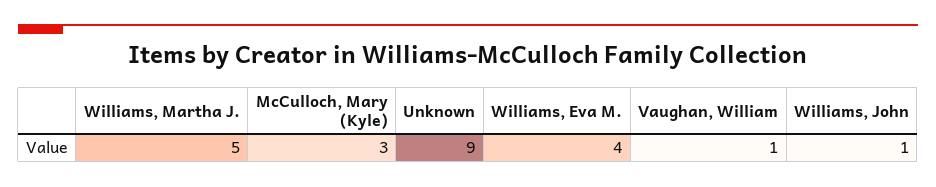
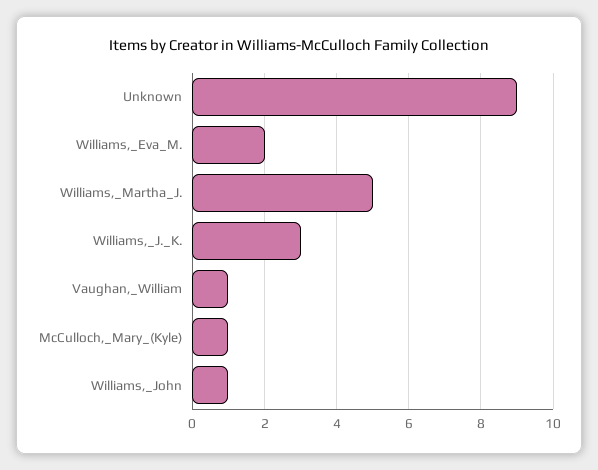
McCulloch, Mary (Kyle): 3 -> 1
Williams, Eva M.: 4 -> 2
Williams,_J._K.: none -> 3

